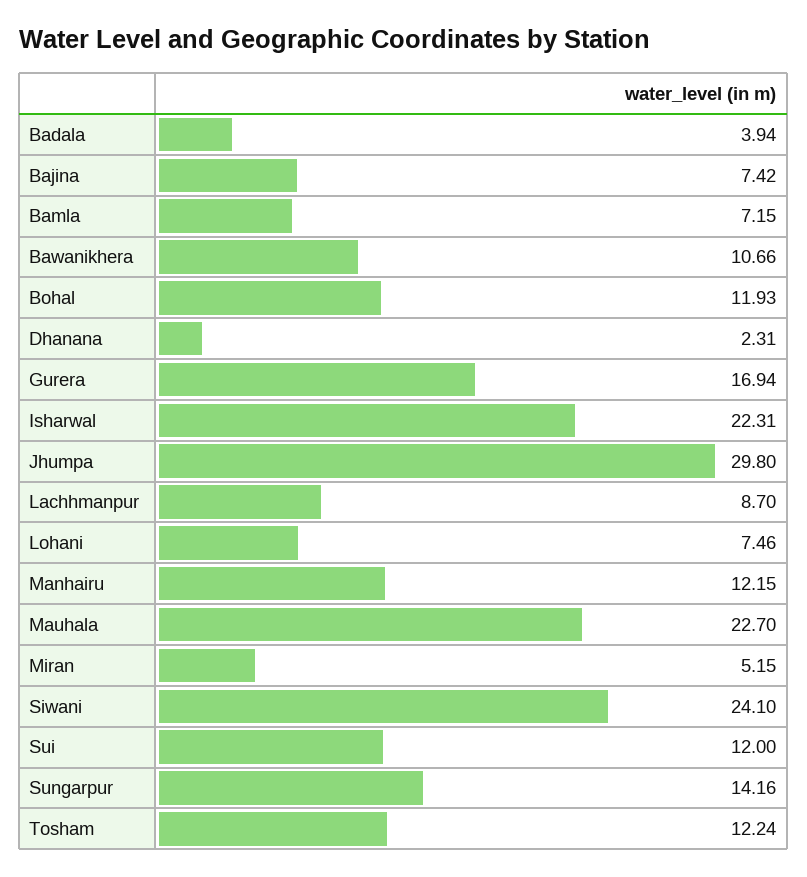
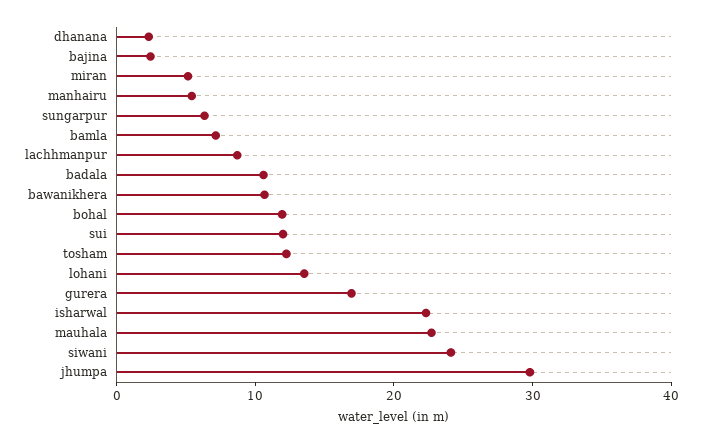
Badala: 3.94 -> 10
Bajina: 7.42 -> 2
Lohani: 7.46 -> 14
Manhairu: 12.15 -> 6
Sungarpur: 14.16 -> 6

